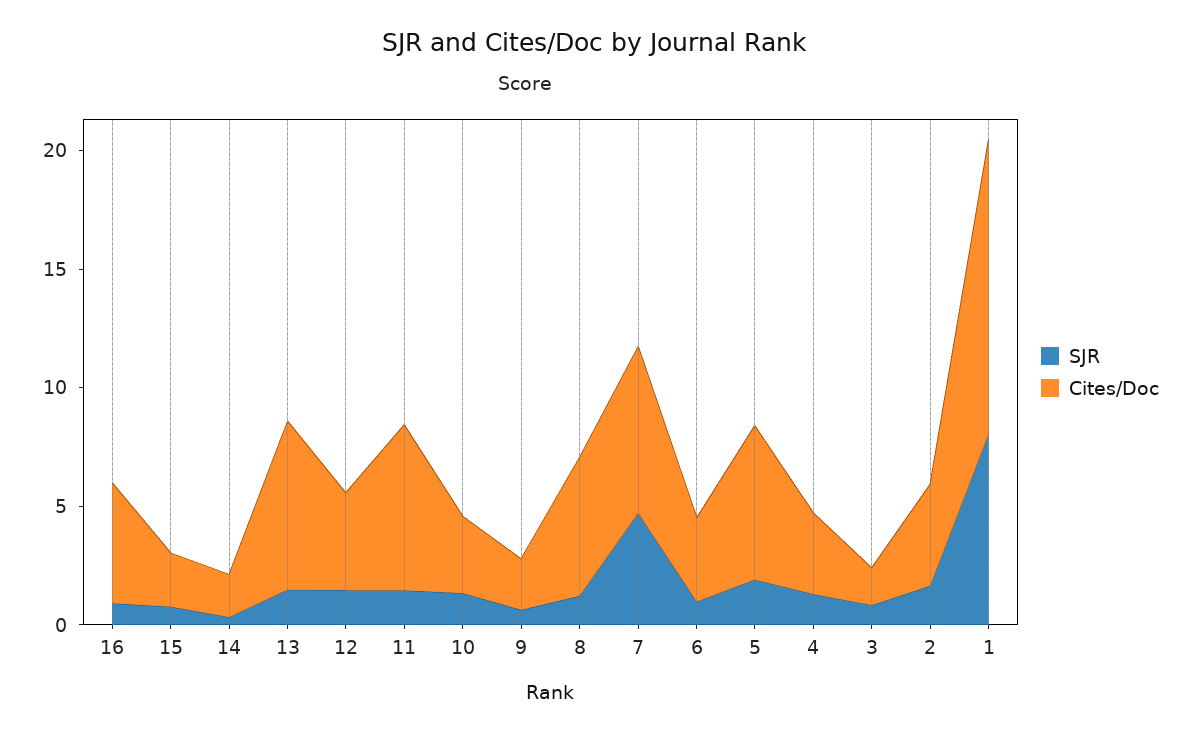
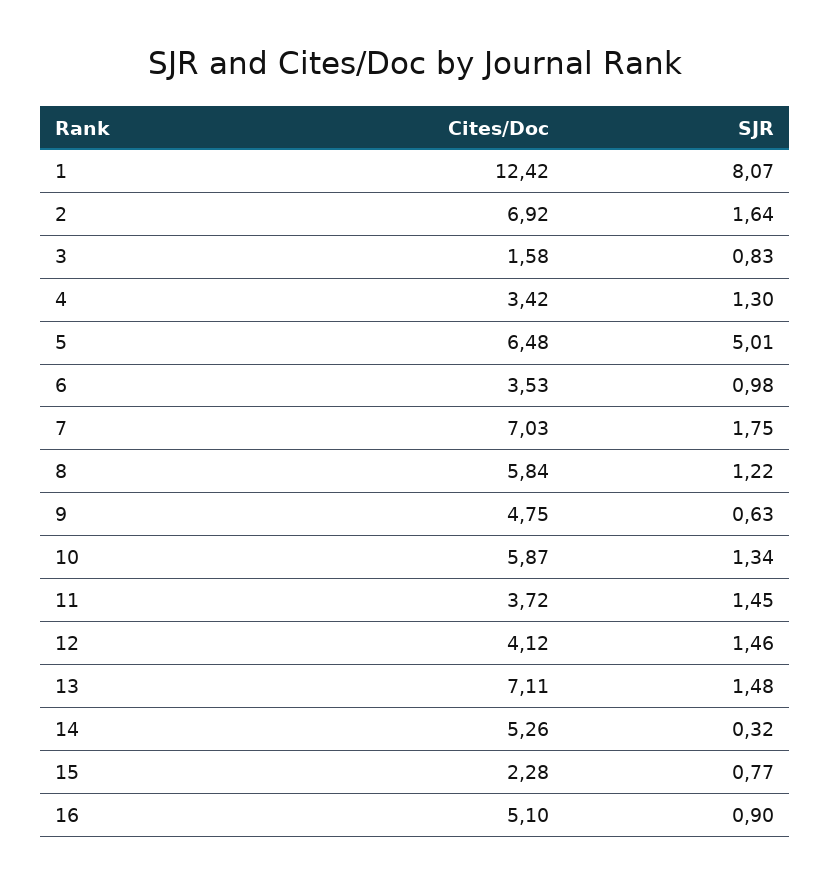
Cites/Doc, 14: 2 -> 5.26
Cites/Doc, 11: 7 -> 3.72
Cites/Doc, 10: 3 -> 5.87
Cites/Doc, 9: 2 -> 4.75
SJR, 7: 5 -> 1.75
SJR, 5: 2 -> 5.01
Cites/Doc, 2: 4 -> 6.92

